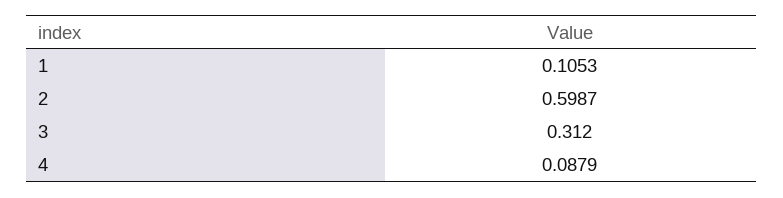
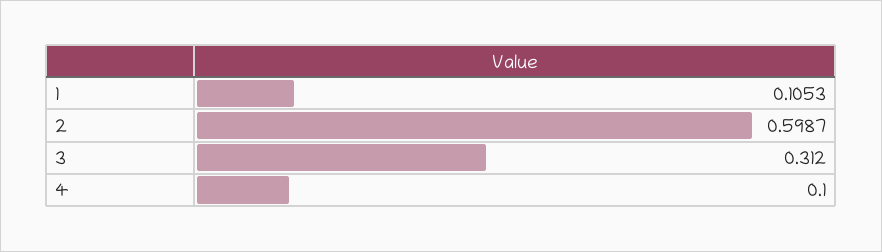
4: 0.0879 -> 0.1

